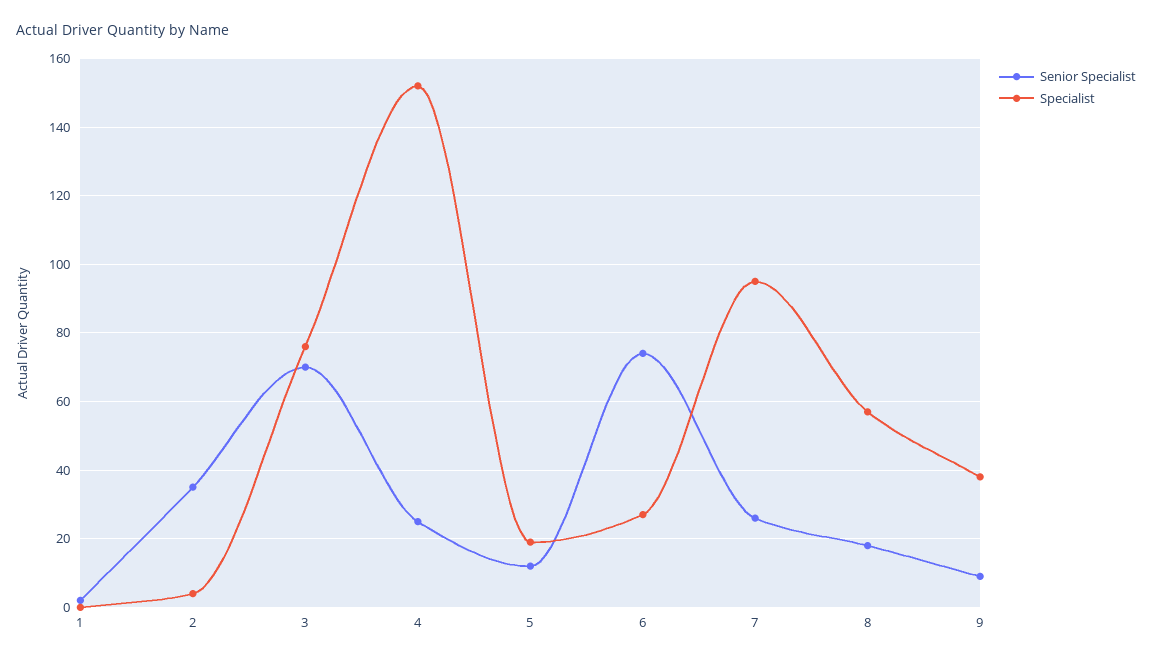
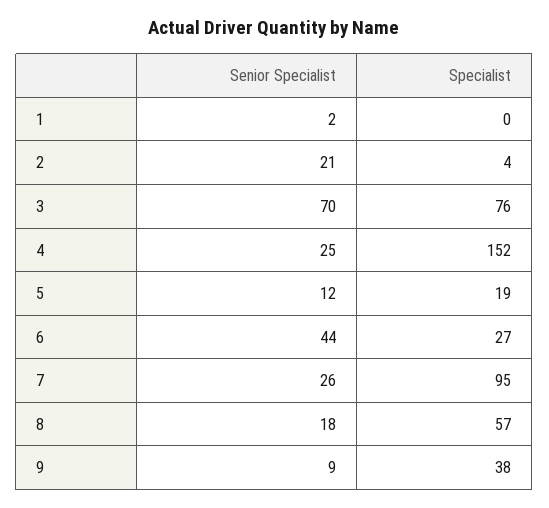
Senior Specialist, 2: 35 -> 21
Senior Specialist, 6: 75 -> 44

